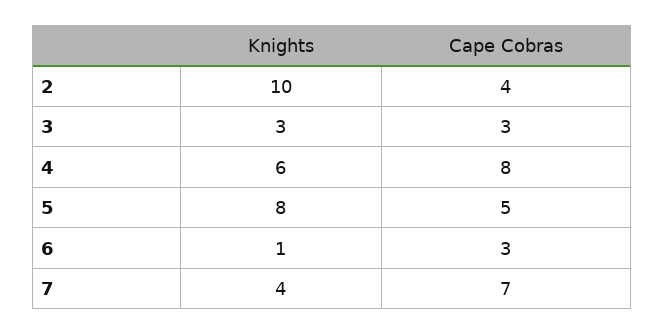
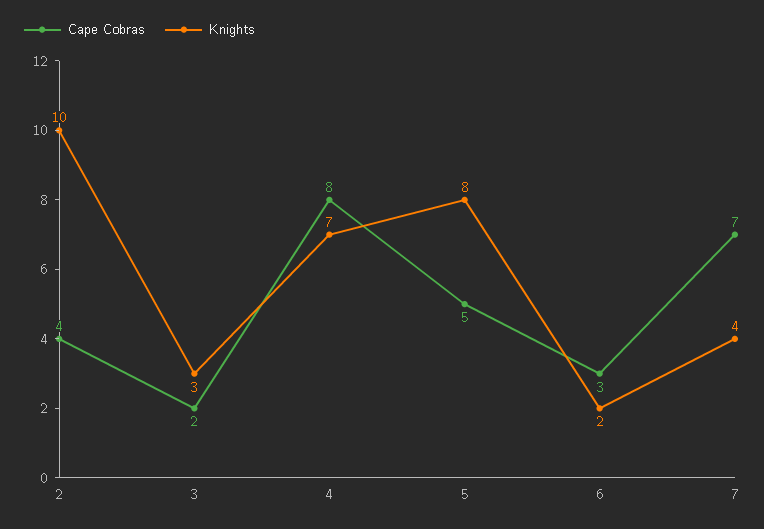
Cape Cobras, 3: 3 -> 2
Knights, 4: 6 -> 7
Knights, 6: 1 -> 2

